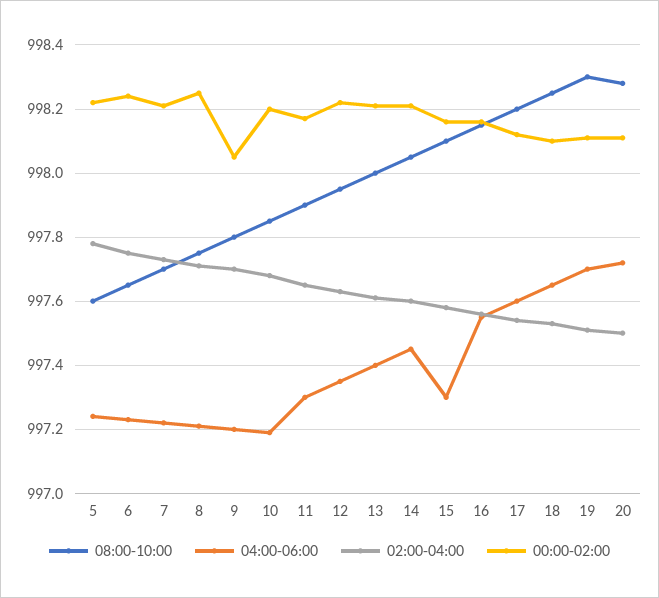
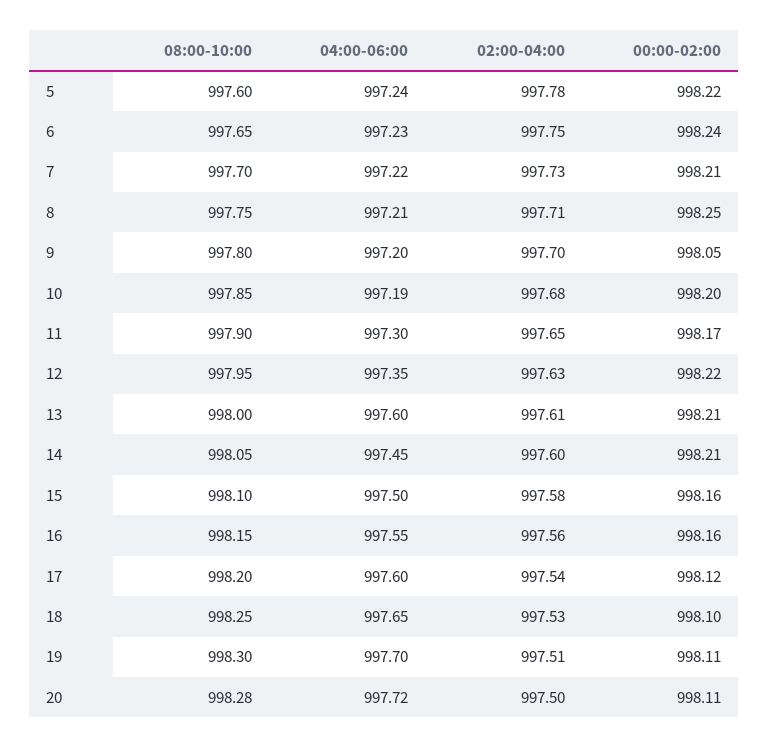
04:00-06:00, 13: 997.4 -> 997.6
04:00-06:00, 15: 997.3 -> 997.5

